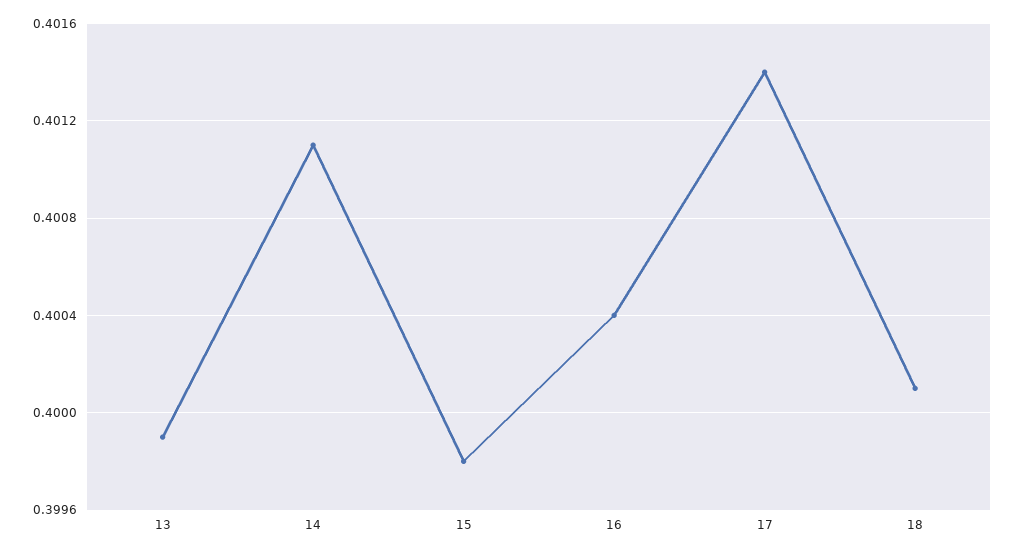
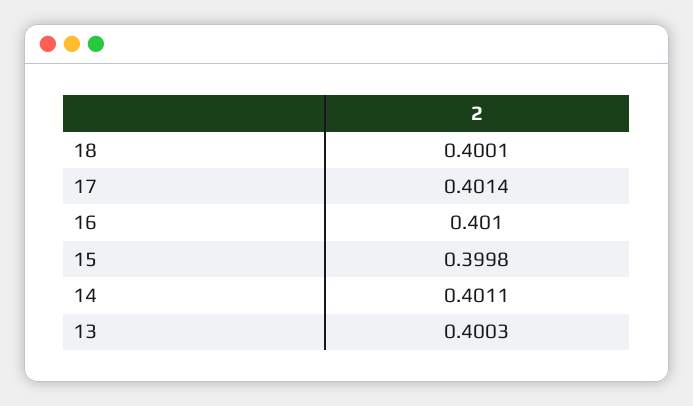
13: 0.3999 -> 0.4003
16: 0.4004 -> 0.401

